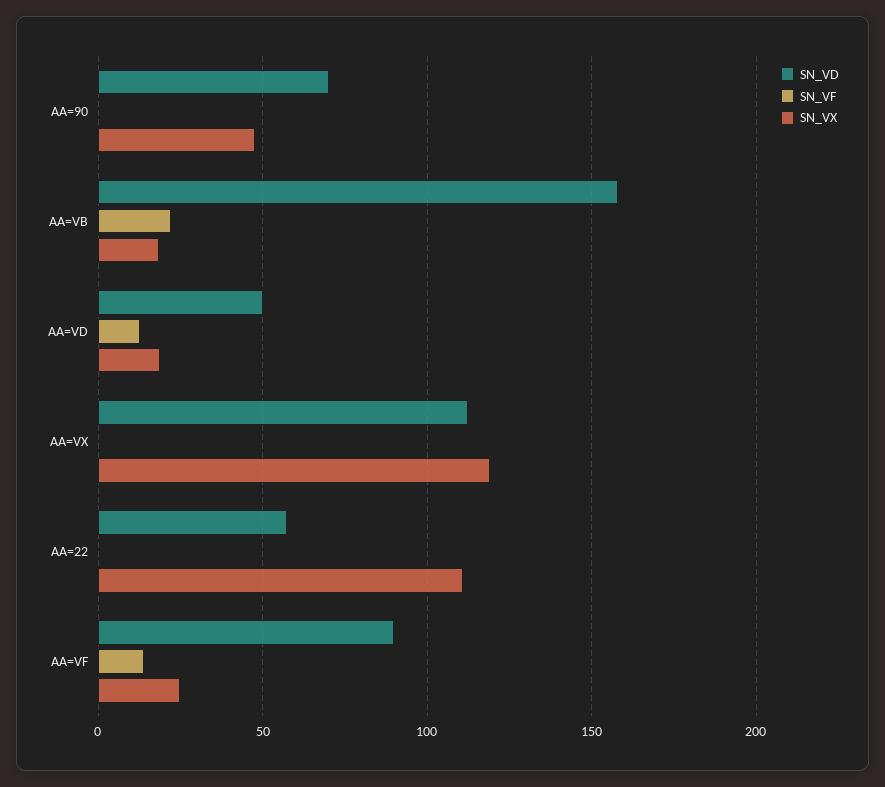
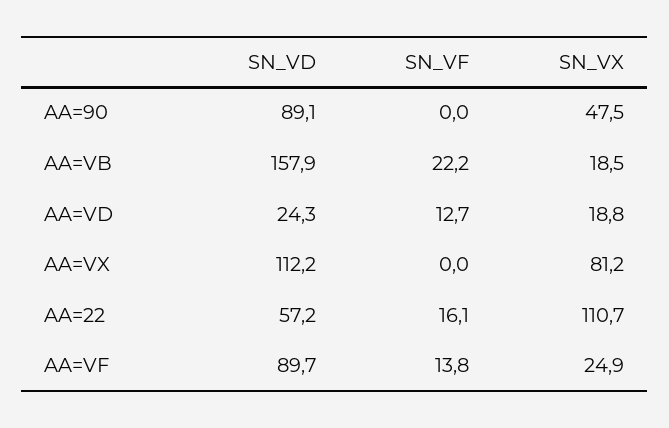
SN_VD, AA=90: 70 -> 89.1
SN_VD, AA=VD: 50 -> 24.3
SN_VX, AA=VX: 120 -> 81.2
SN_VF, AA=22: 0 -> 16.1

